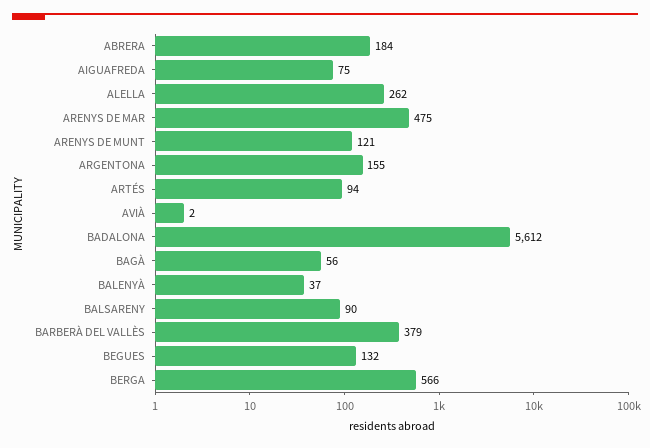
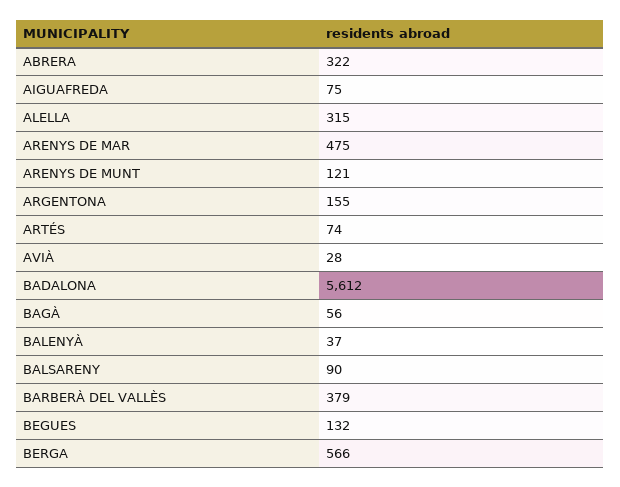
ABRERA: 184 -> 322
ALELLA: 262 -> 315
ARTÉS: 94 -> 74
AVIÀ: 2 -> 28

